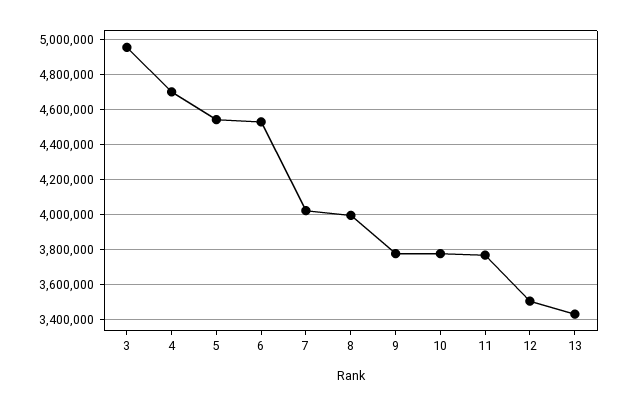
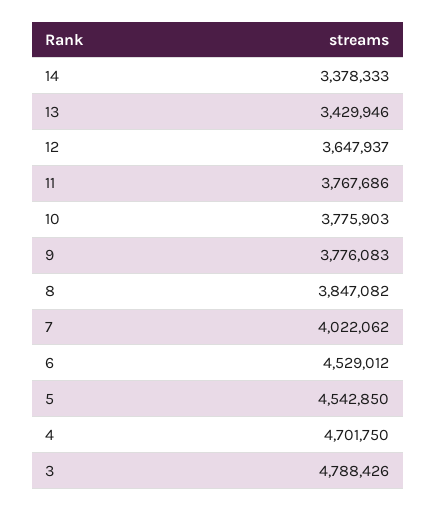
3: 4950000 -> 4788426
8: 4000000 -> 3847082
12: 3500000 -> 3647937
14: none -> 3378333

